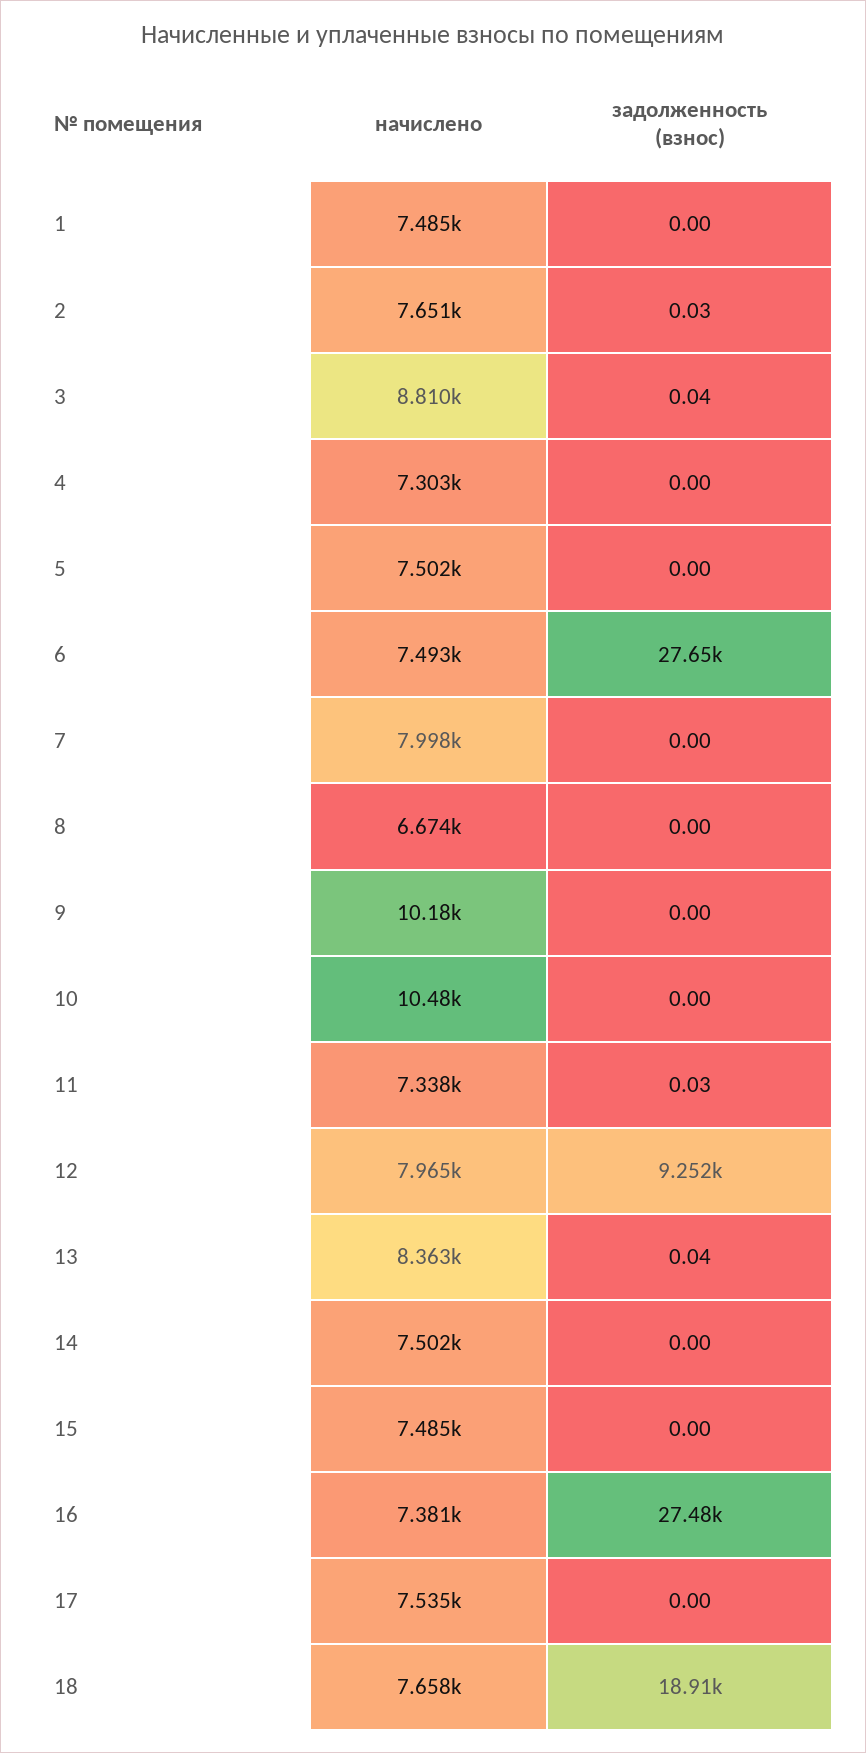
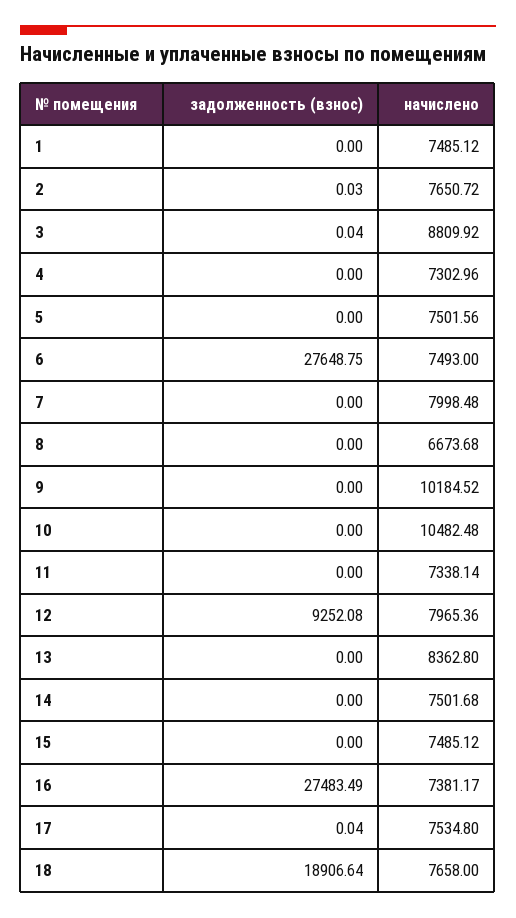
задолженность (взнос), 11: 0.03 -> 0
задолженность (взнос), 13: 0.04 -> 0
задолженность (взнос), 17: 0 -> 0.04

